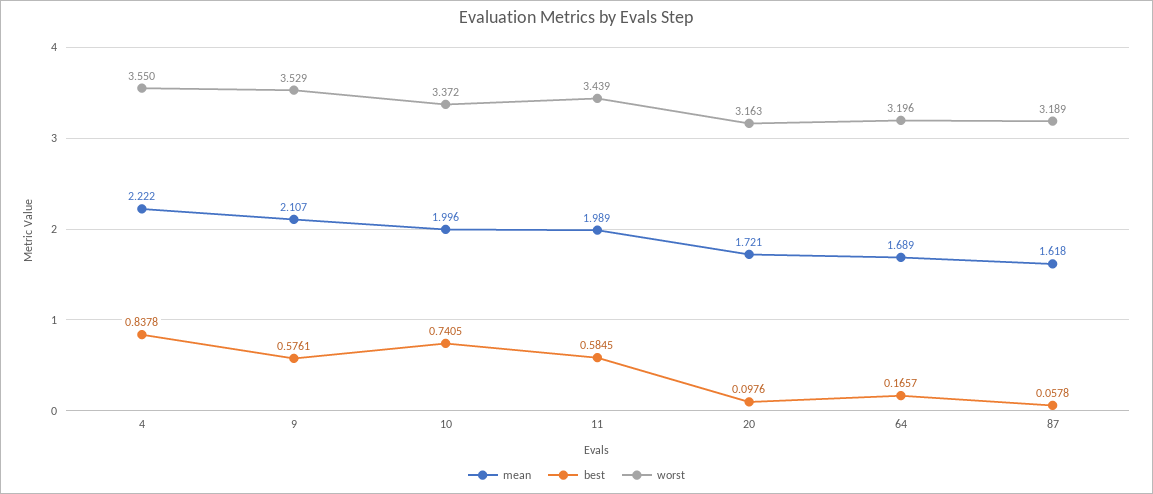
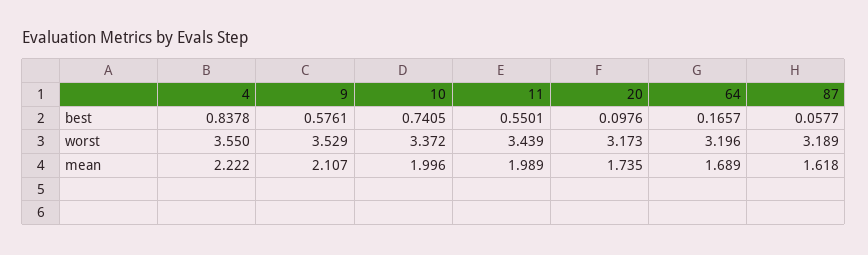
best, 11: 0.5845 -> 0.5501
mean, 20: 1.721 -> 1.735
worst, 20: 3.163 -> 3.173
best, 87: 0.0578 -> 0.0577

